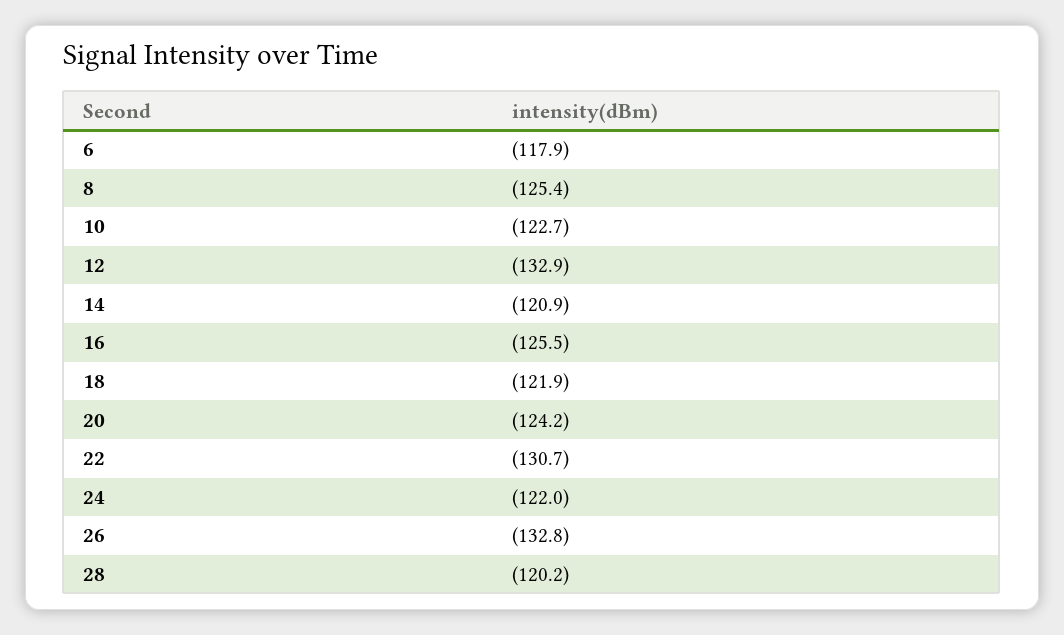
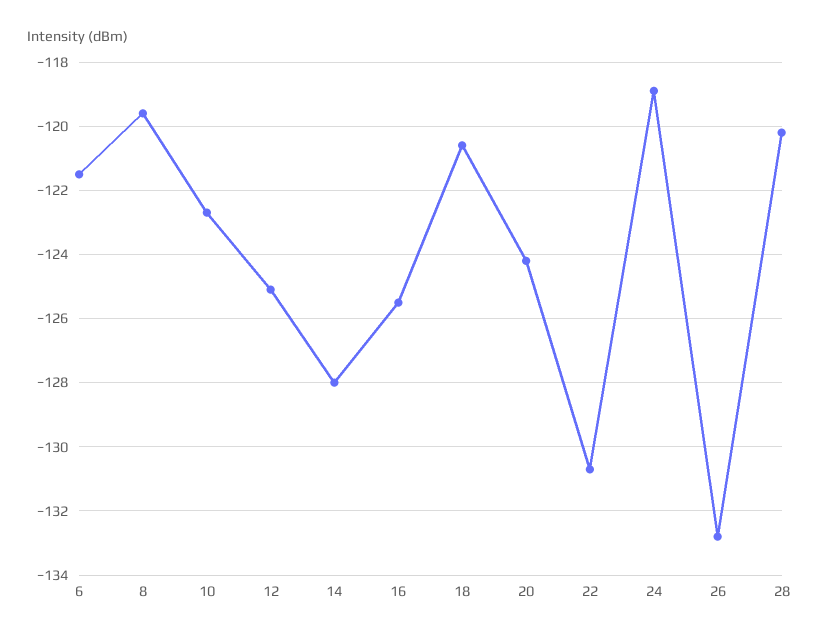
6: -117.9 -> -121.5
8: -125.4 -> -119.5
12: -132.9 -> -125
14: -120.9 -> -128
18: -121.9 -> -120.5
24: -122 -> -119

